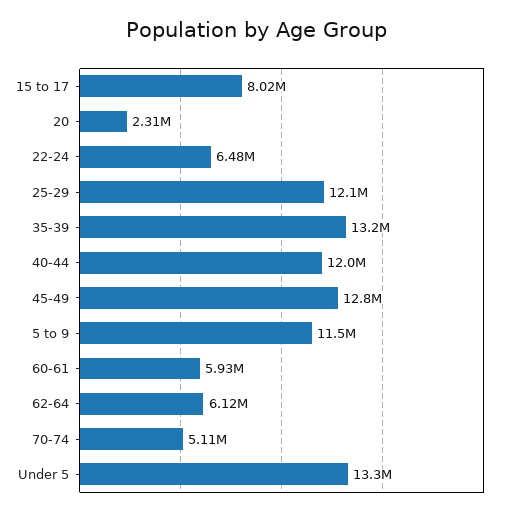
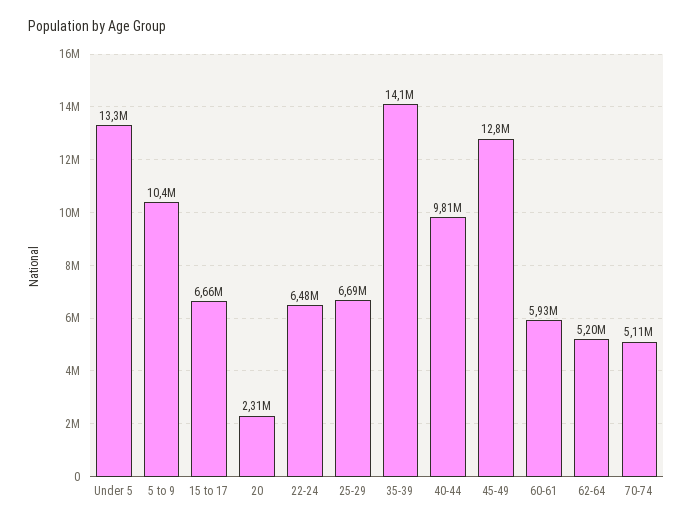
15 to 17: 8020000 -> 6660000
25-29: 12100000 -> 6690000
35-39: 13200000 -> 14100000
40-44: 12000000 -> 9810000
5 to 9: 11500000 -> 10400000
62-64: 6120000 -> 5200000

